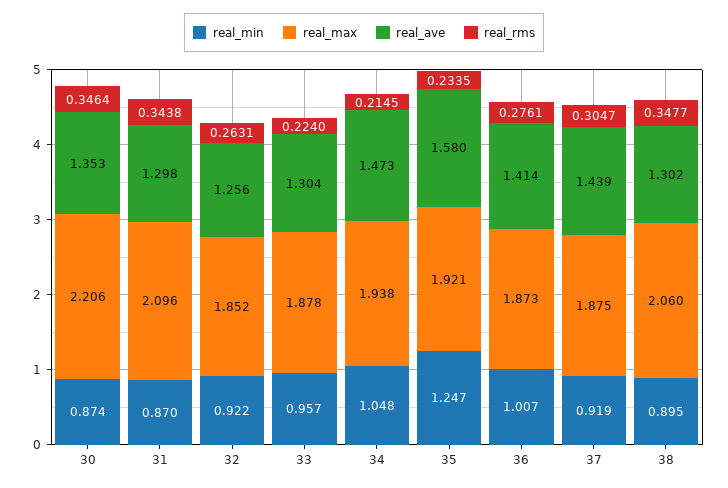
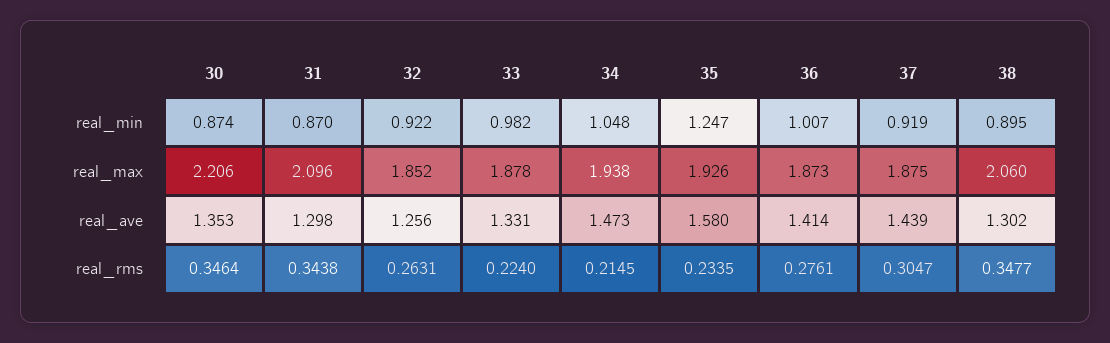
real_min, 33: 0.957 -> 0.982
real_ave, 33: 1.304 -> 1.331
real_max, 35: 1.921 -> 1.926

